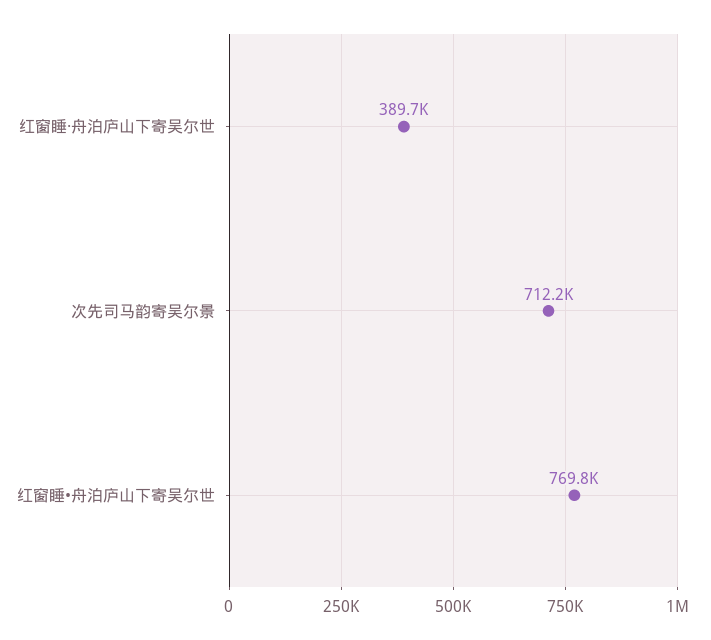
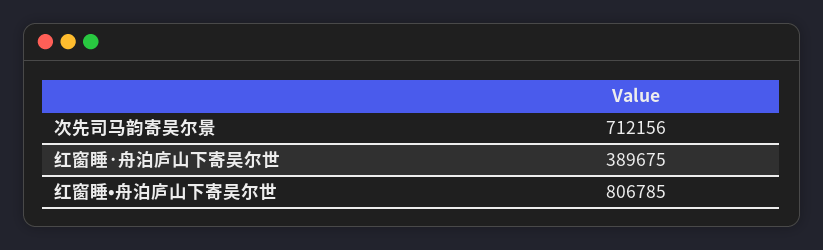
红窗睡•舟泊庐山下寄吴尔世: 769800 -> 806785

